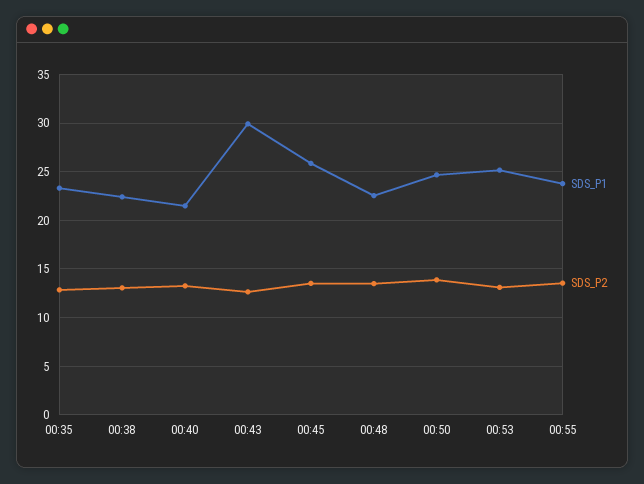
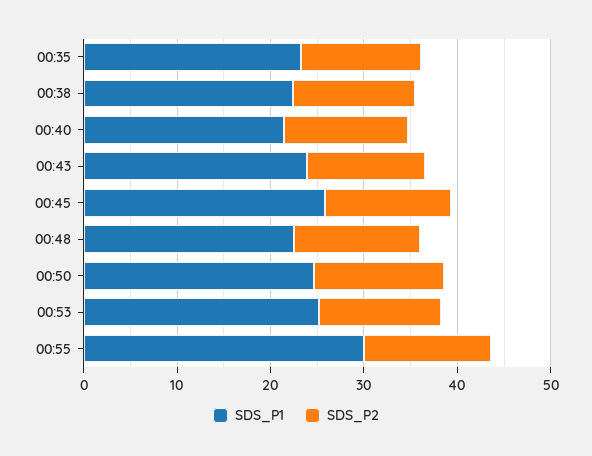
SDS_P1, 00:43: 30 -> 24
SDS_P1, 00:55: 24 -> 30

